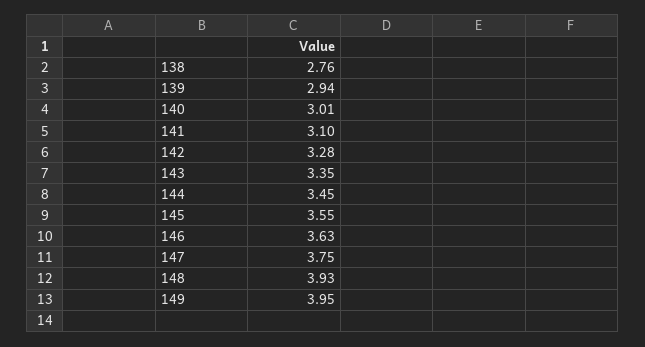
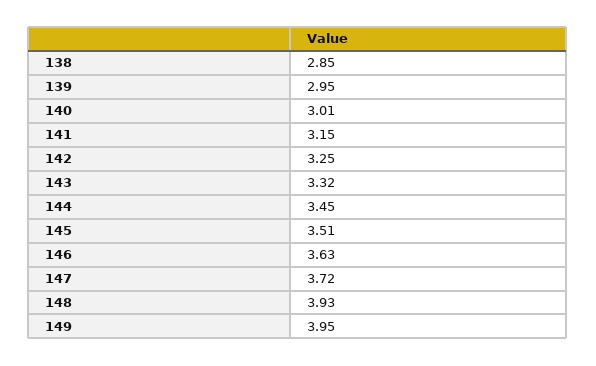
138: 2.76 -> 2.85
139: 2.94 -> 2.95
141: 3.1 -> 3.15
142: 3.28 -> 3.25
143: 3.35 -> 3.32
145: 3.55 -> 3.51
147: 3.75 -> 3.72

